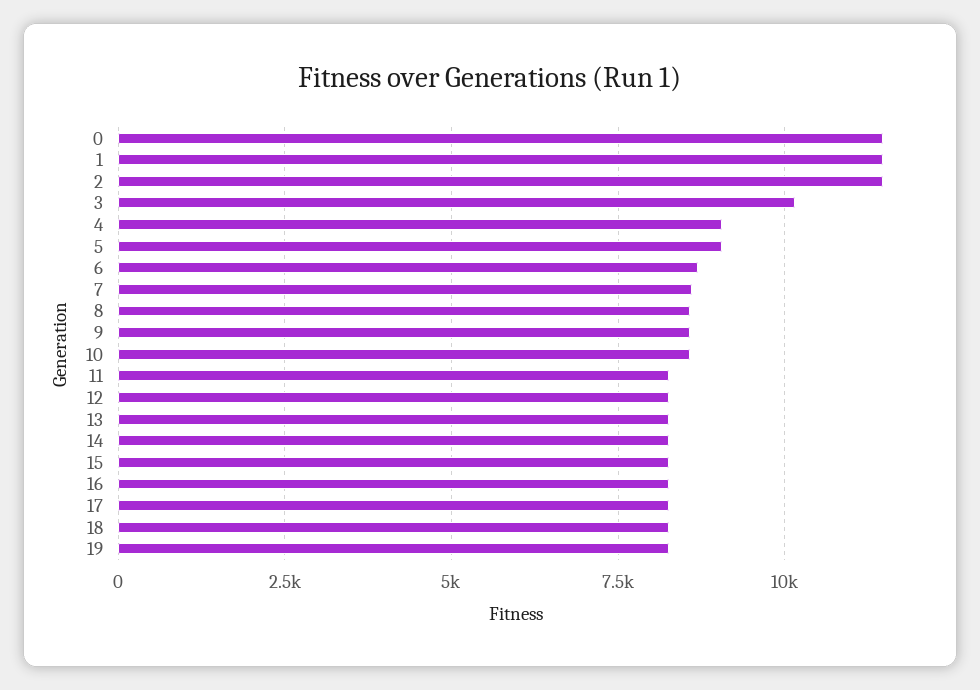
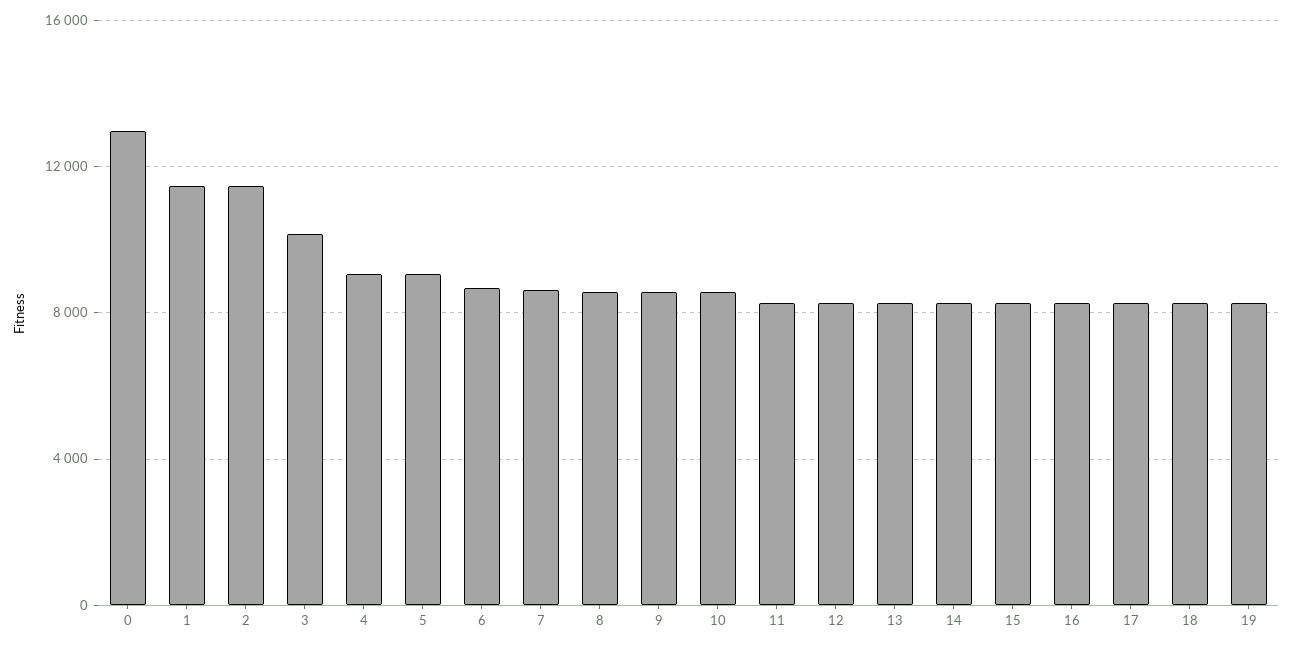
0: 11500 -> 13000

